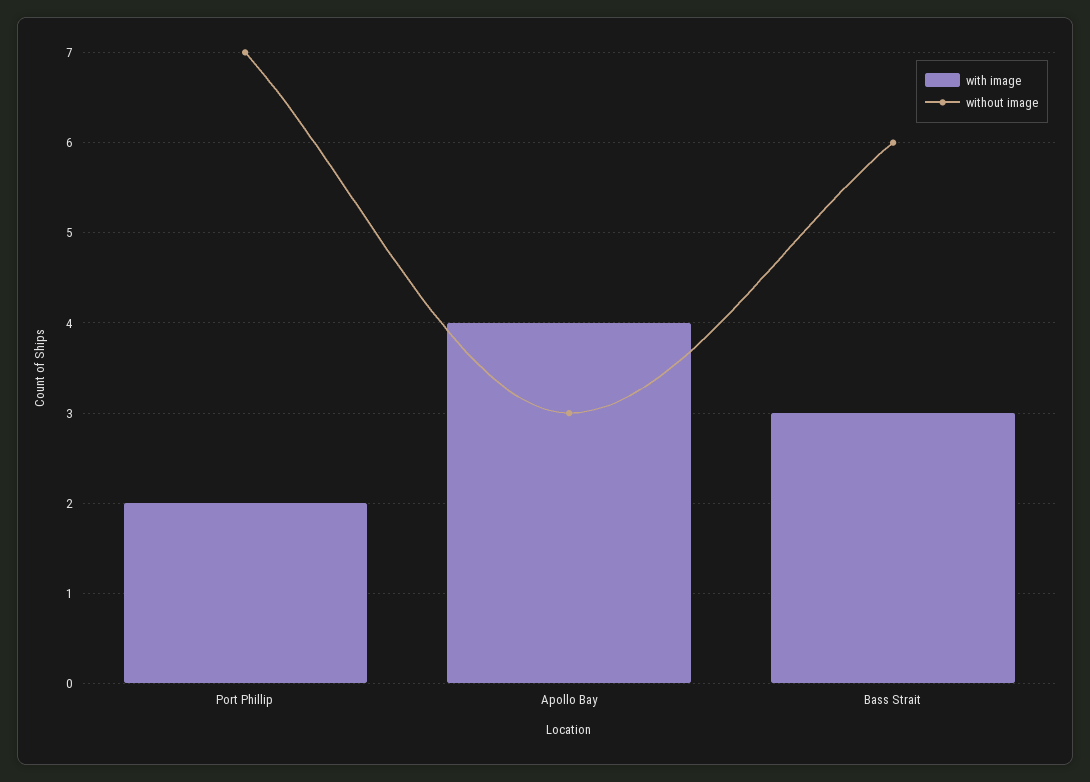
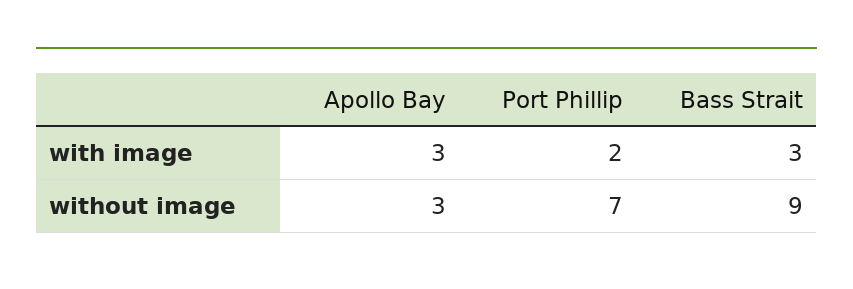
with image, Apollo Bay: 4 -> 3
without image, Bass Strait: 6 -> 9

